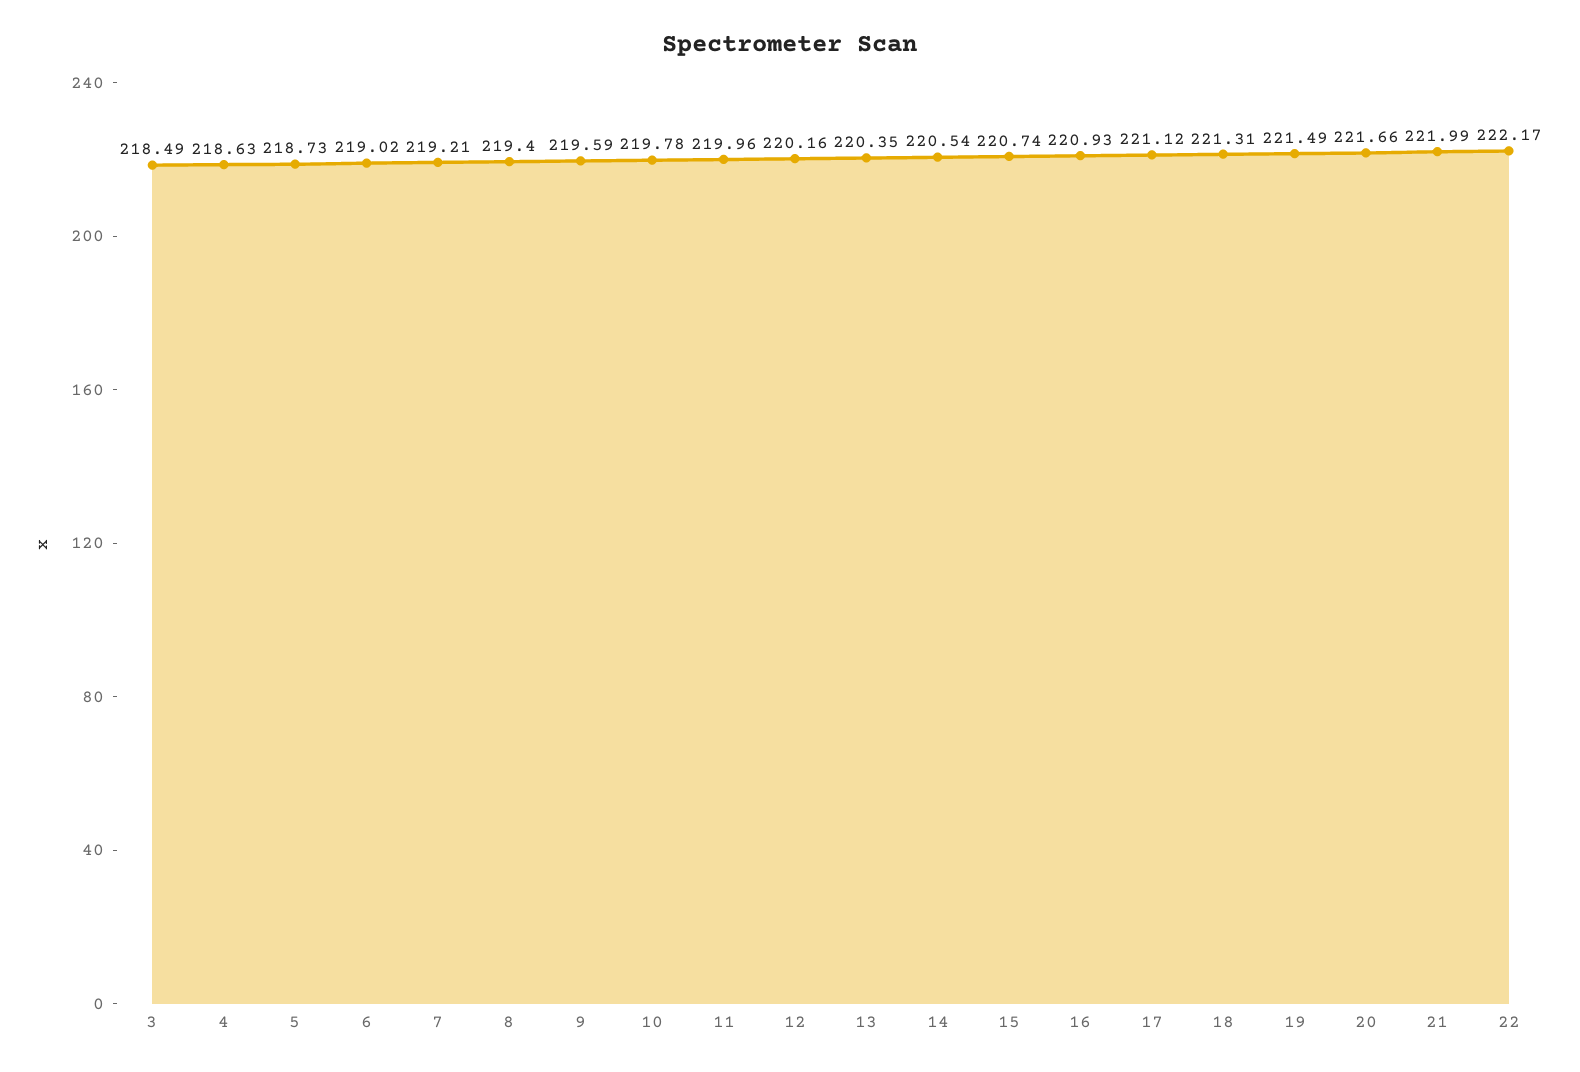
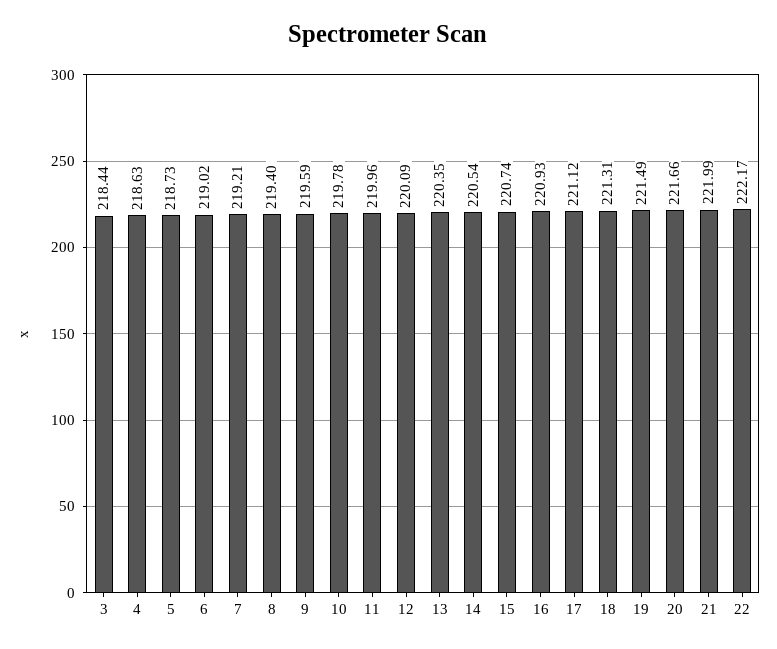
3: 218.49 -> 218.44
12: 220.16 -> 220.09

